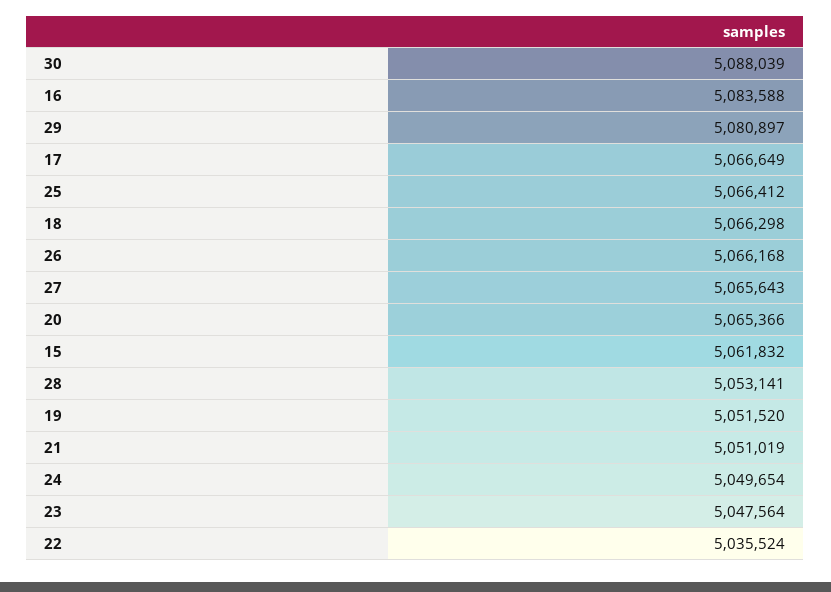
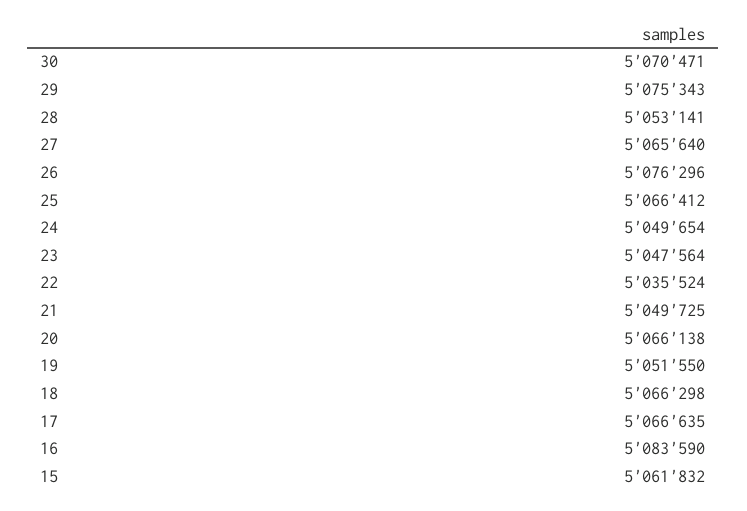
30: 5088039 -> 5070471
16: 5083588 -> 5083590
29: 5080897 -> 5075343
17: 5066649 -> 5066635
26: 5066168 -> 5076296
27: 5065643 -> 5065640
20: 5065366 -> 5066138
19: 5051520 -> 5051550
21: 5051019 -> 5049725

